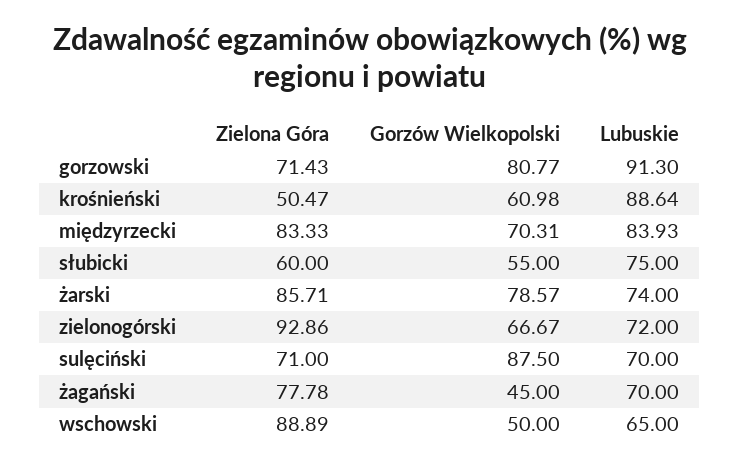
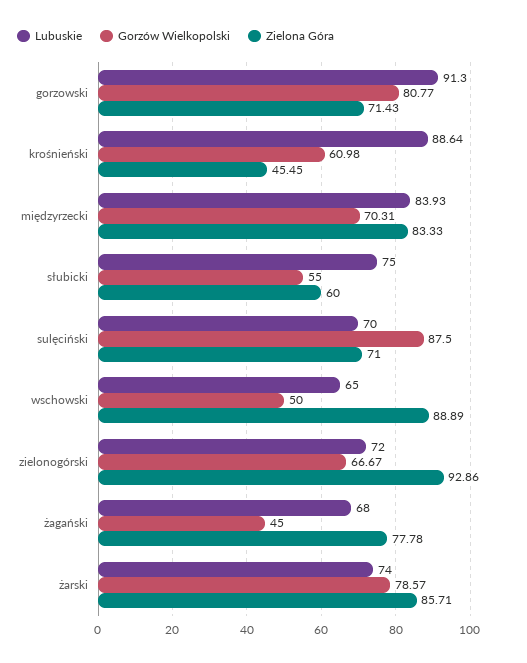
Zielona Góra, krośnieński: 50.47 -> 45.45
Lubuskie, żagański: 70 -> 68

